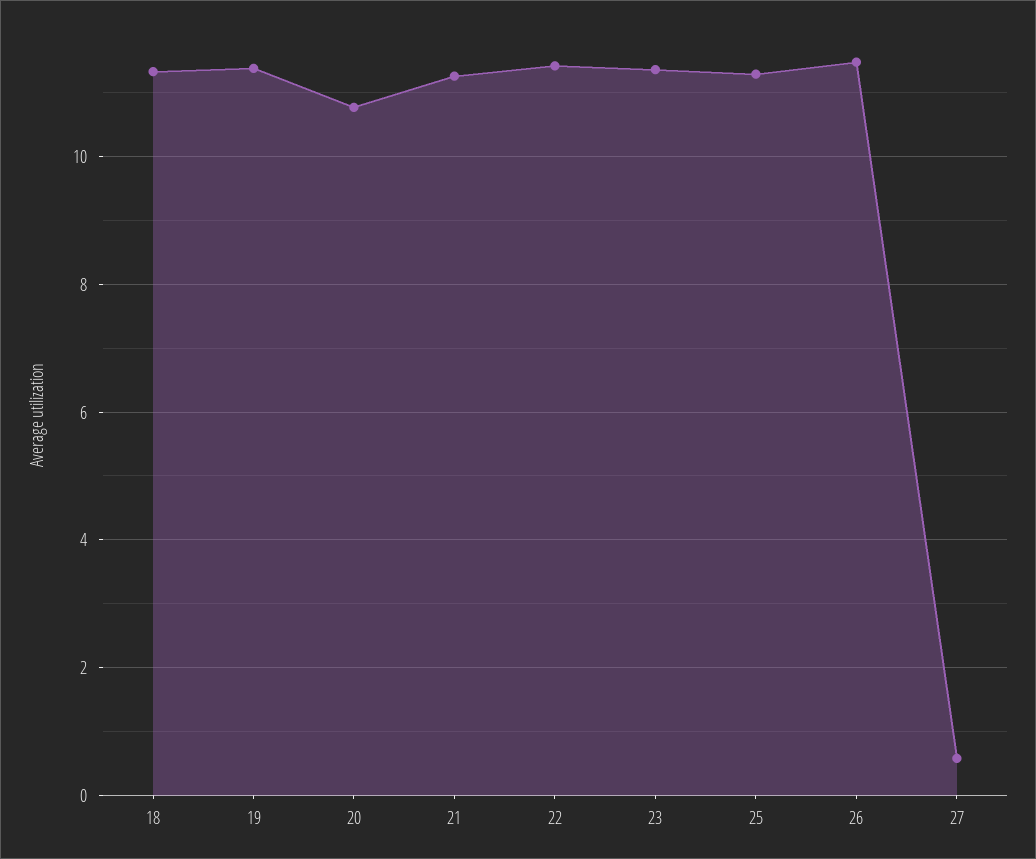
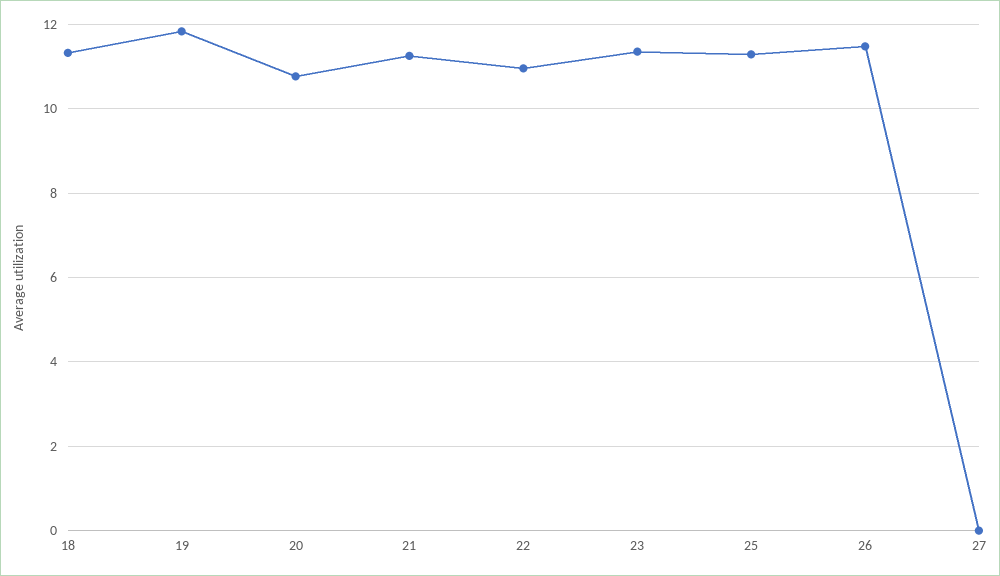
19: 11.4 -> 11.8
22: 11.4 -> 11
27: 0.6 -> 0

